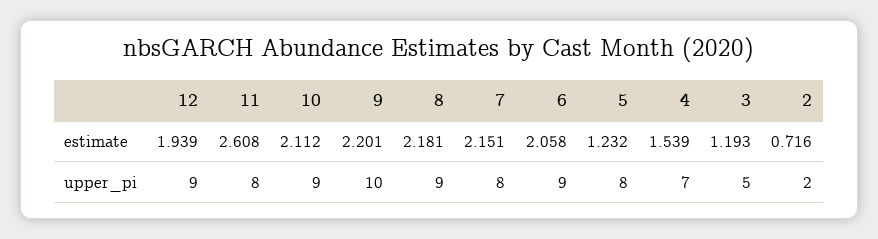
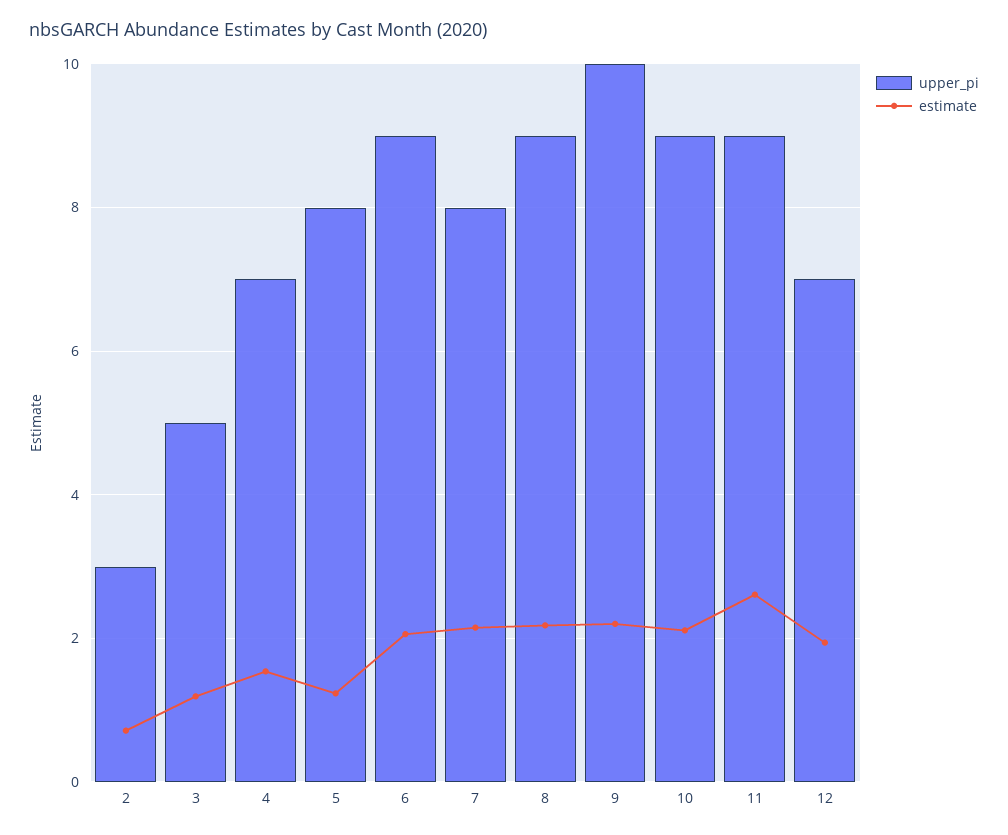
upper_pi, 12: 9 -> 7
upper_pi, 11: 8 -> 9
upper_pi, 2: 2 -> 3

